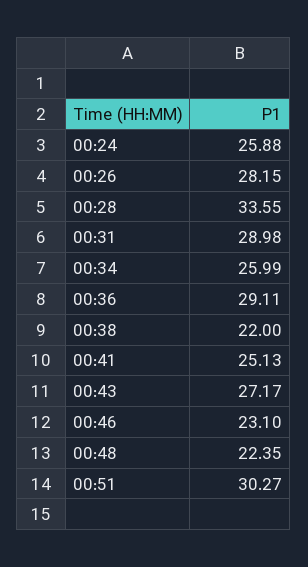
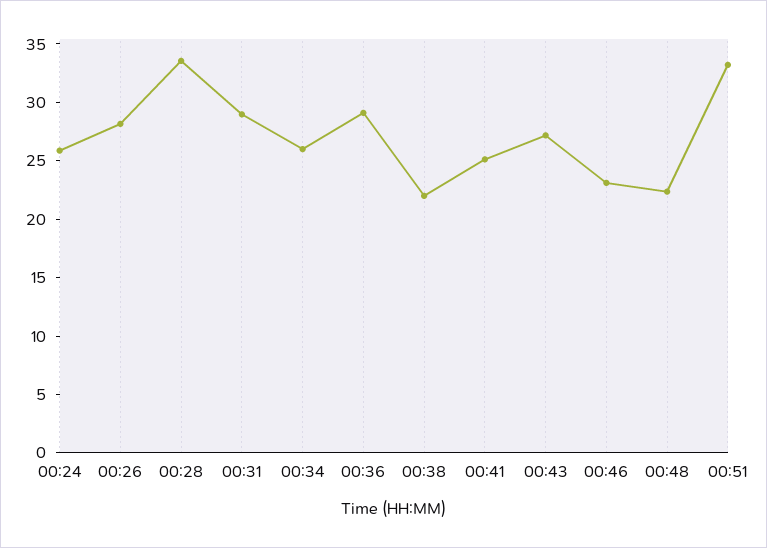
00:51: 30.27 -> 33

